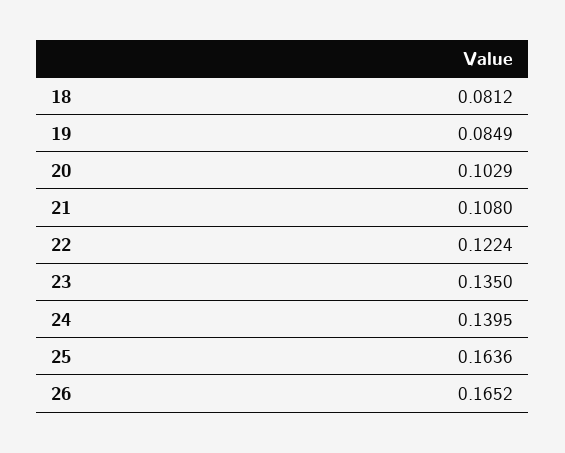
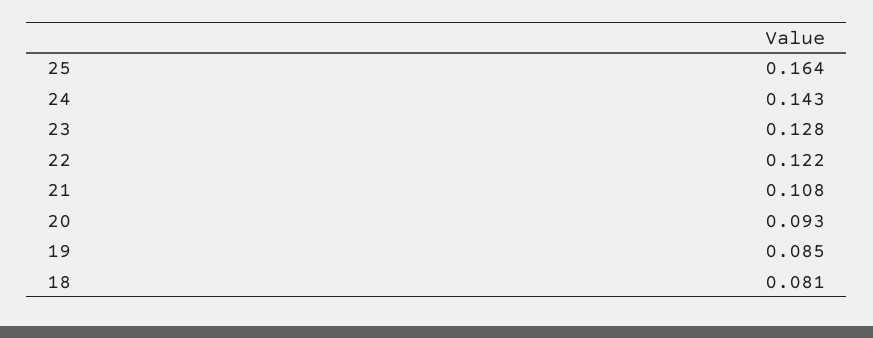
20: 0.1029 -> 0.093
23: 0.135 -> 0.128
24: 0.1395 -> 0.143
26: 0.1652 -> none

